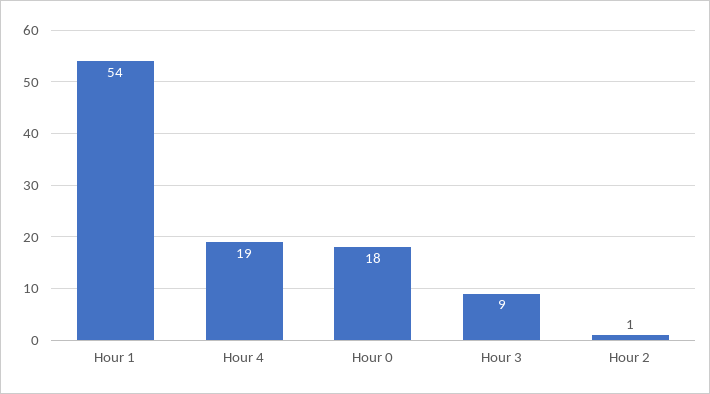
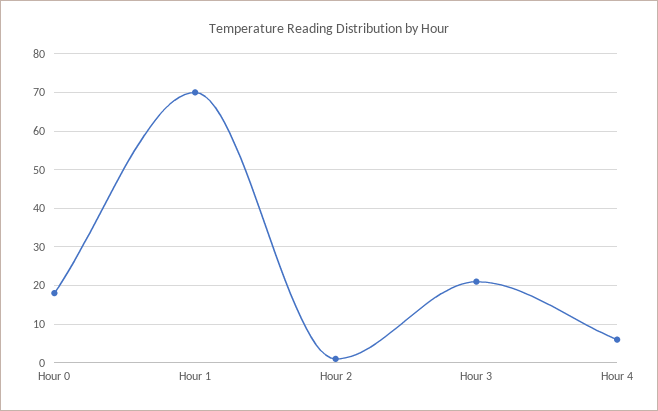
Hour 1: 54 -> 70
Hour 4: 19 -> 5
Hour 3: 9 -> 20

